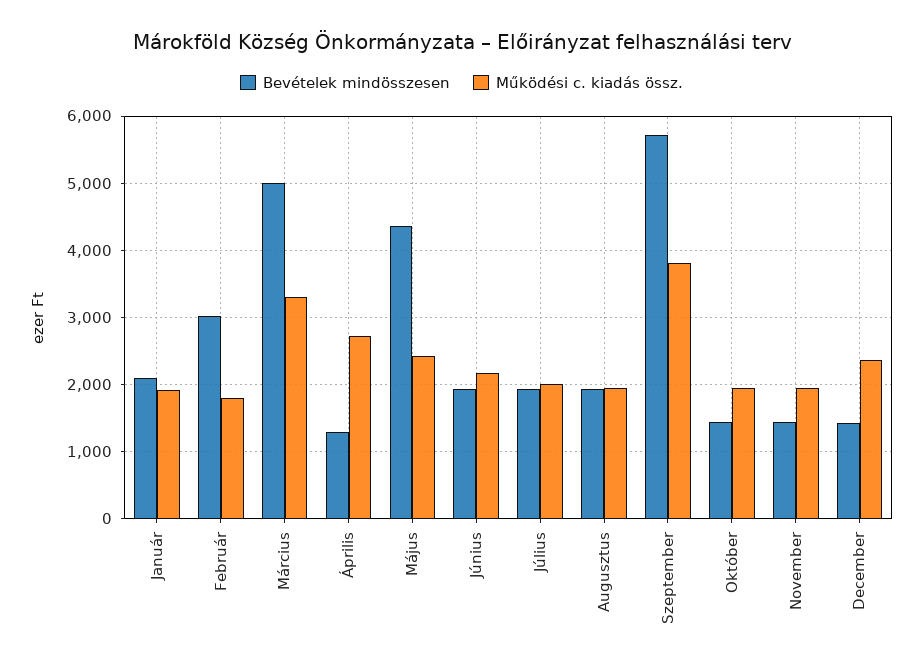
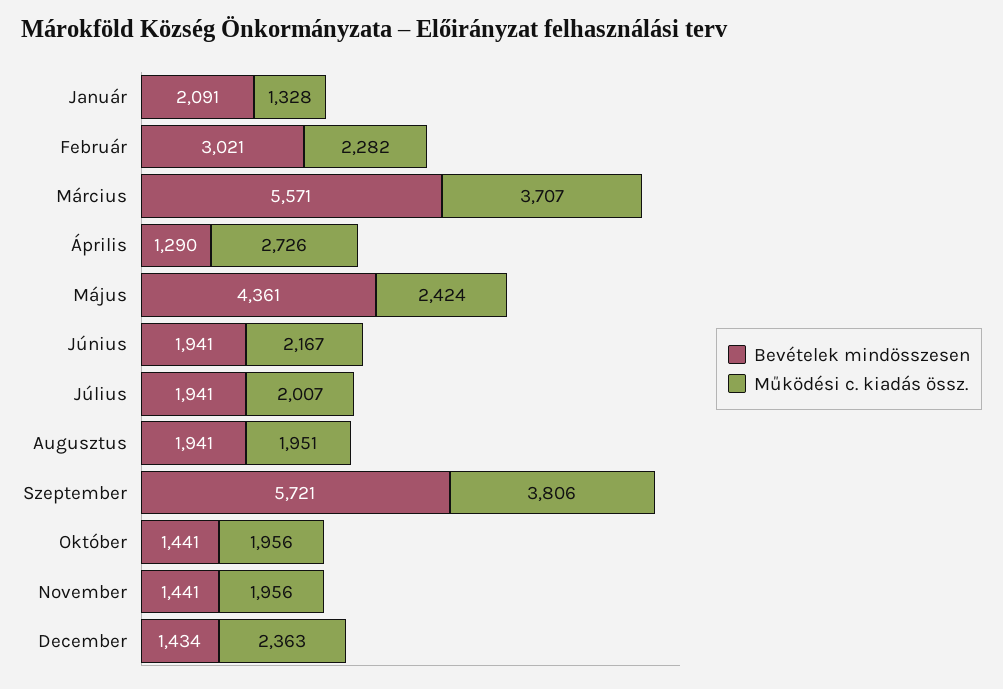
Működési c. kiadás össz., Január: 1900 -> 1328
Működési c. kiadás össz., Február: 1800 -> 2282
Bevételek mindösszesen, Március: 5000 -> 5571
Működési c. kiadás össz., Március: 3300 -> 3707

